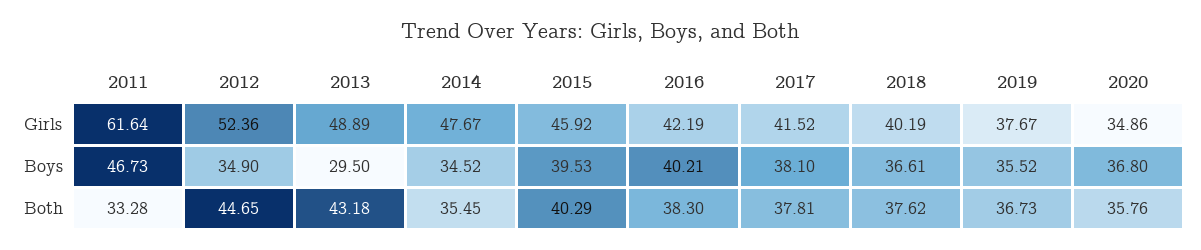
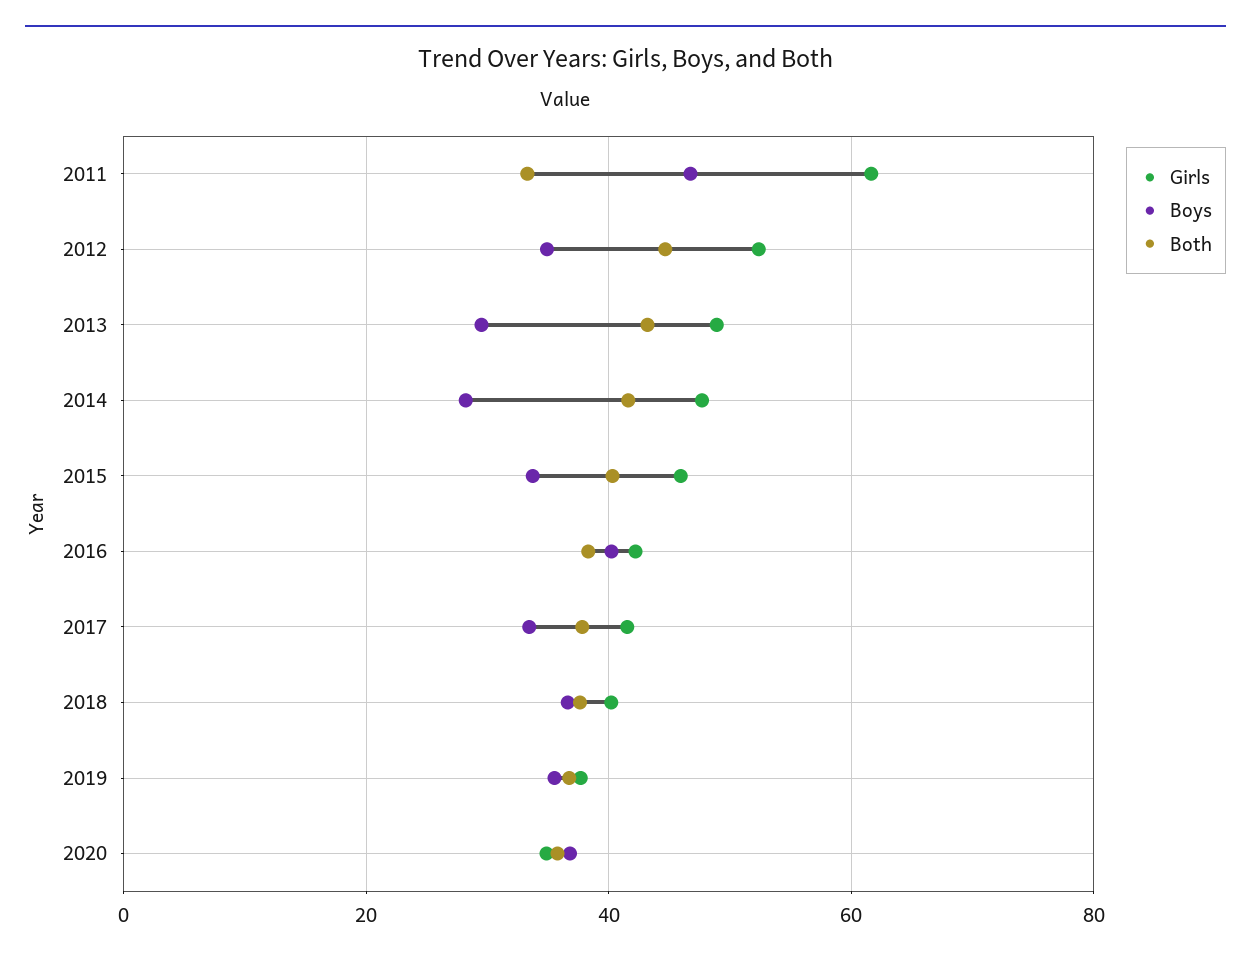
Boys, 2014: 34.52 -> 28
Boys, 2015: 39.53 -> 34
Boys, 2017: 38.1 -> 34
Both, 2014: 35.45 -> 42

